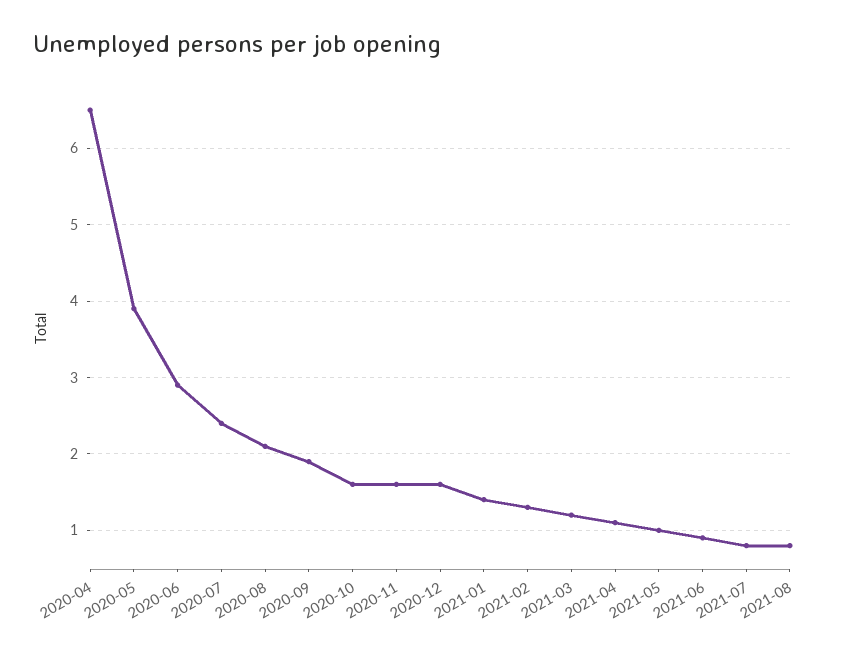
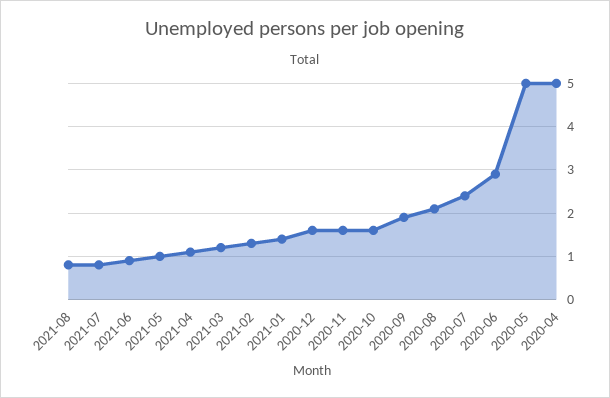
2020-04: 6.5 -> 5
2020-05: 3.9 -> 5

